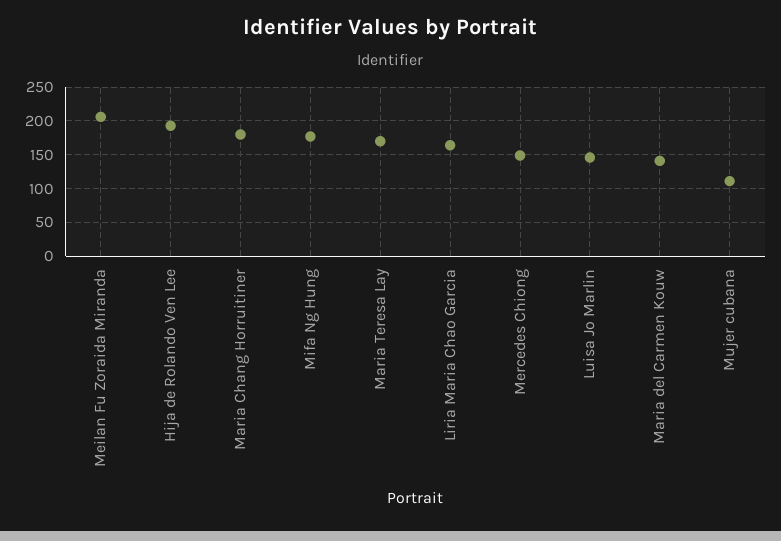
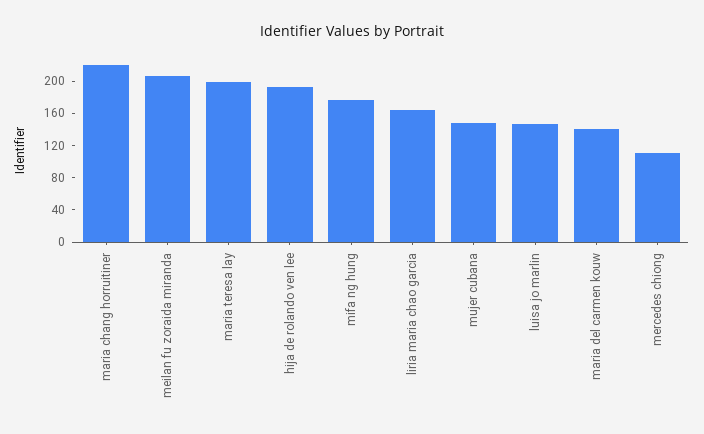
Maria Chang Horruitiner: 180 -> 220
Maria Teresa Lay: 170 -> 200
Mercedes Chiong: 150 -> 110
Mujer cubana: 110 -> 150

